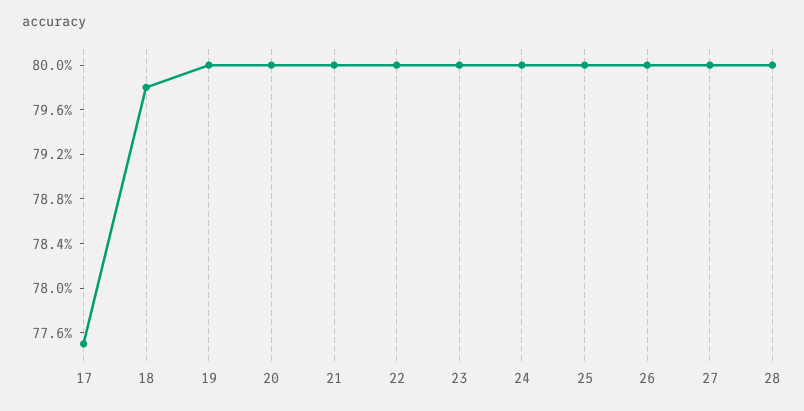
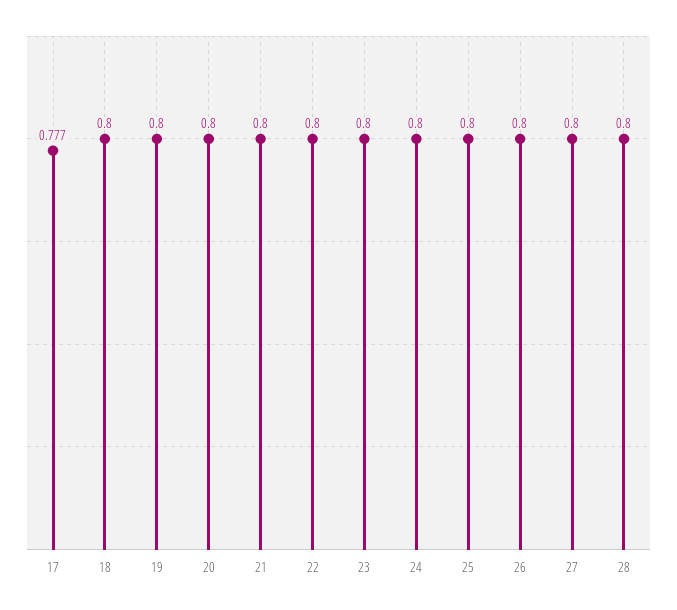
17: 0.775 -> 0.777
18: 0.798 -> 0.8

